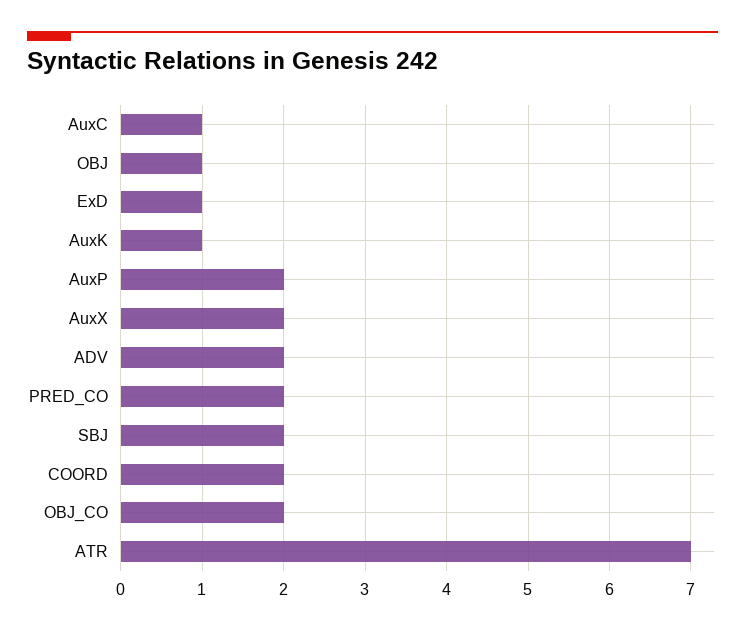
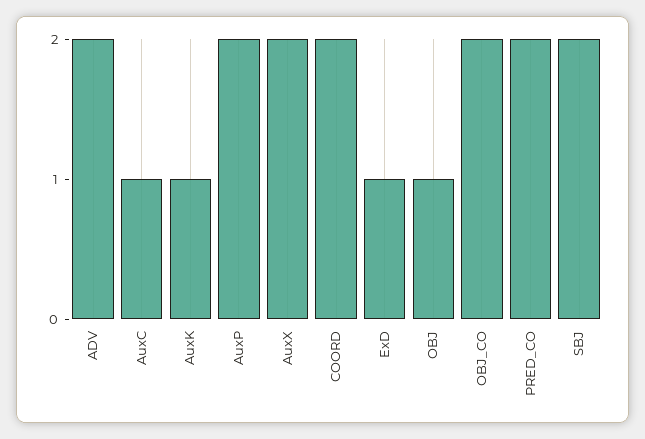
ATR: 7 -> none

